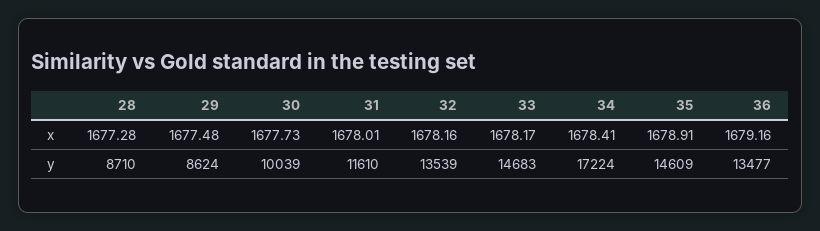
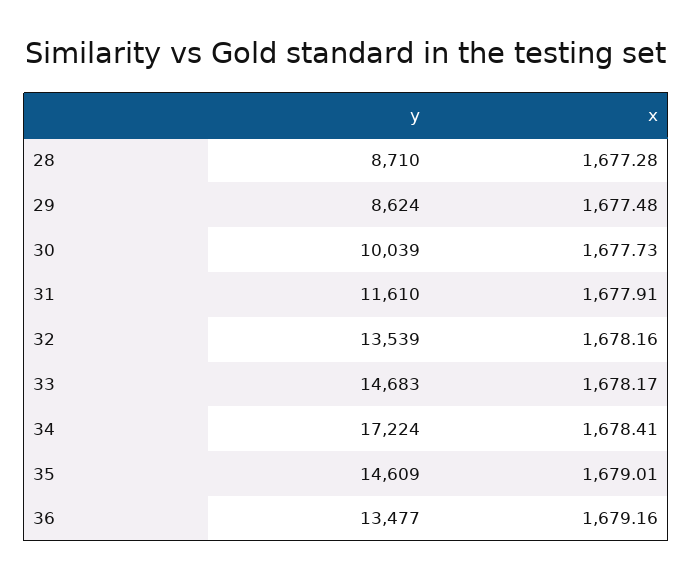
31, x: 1678.01 -> 1677.91
35, x: 1678.91 -> 1679.01

